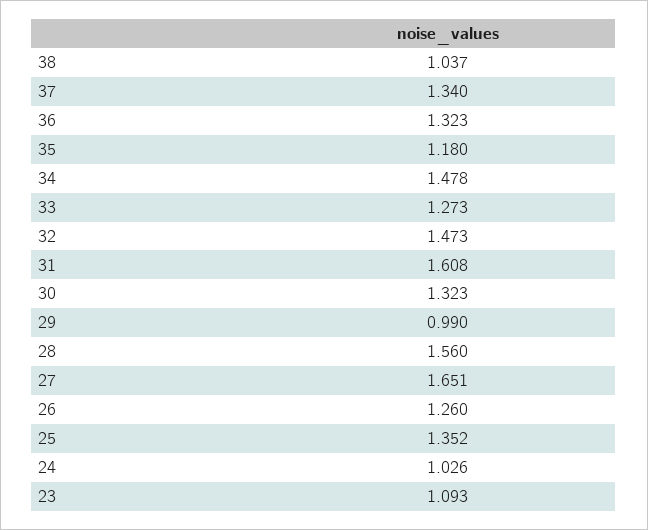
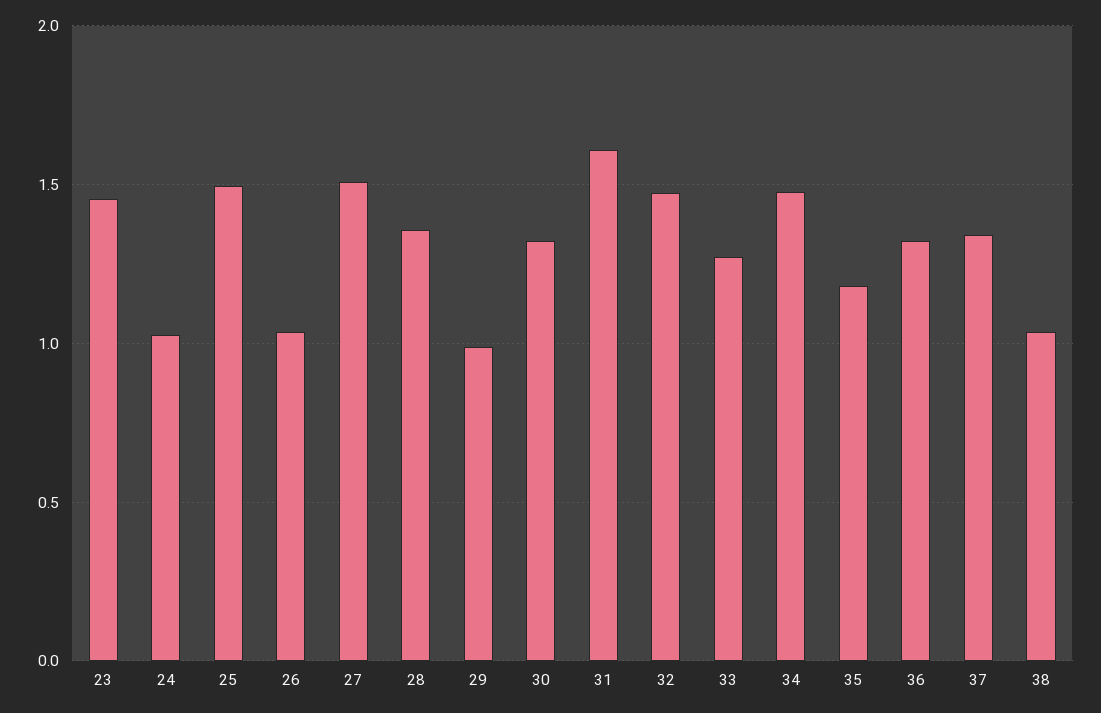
28: 1.56 -> 1.35
27: 1.651 -> 1.5
26: 1.26 -> 1.05
25: 1.352 -> 1.5
23: 1.093 -> 1.45

